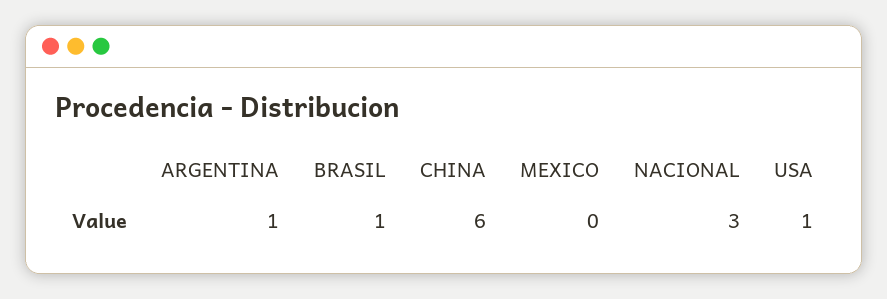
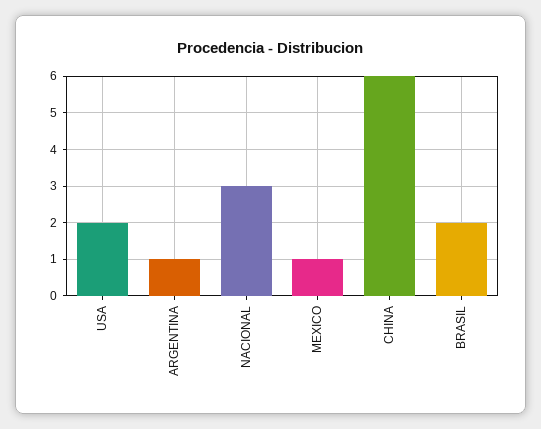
BRASIL: 1 -> 2
MEXICO: 0 -> 1
USA: 1 -> 2

